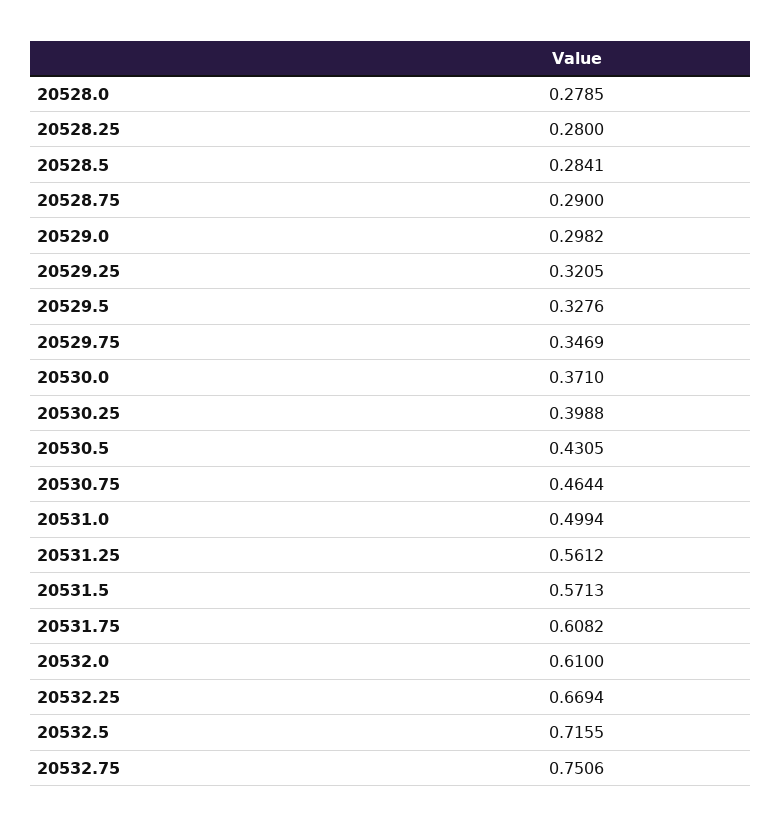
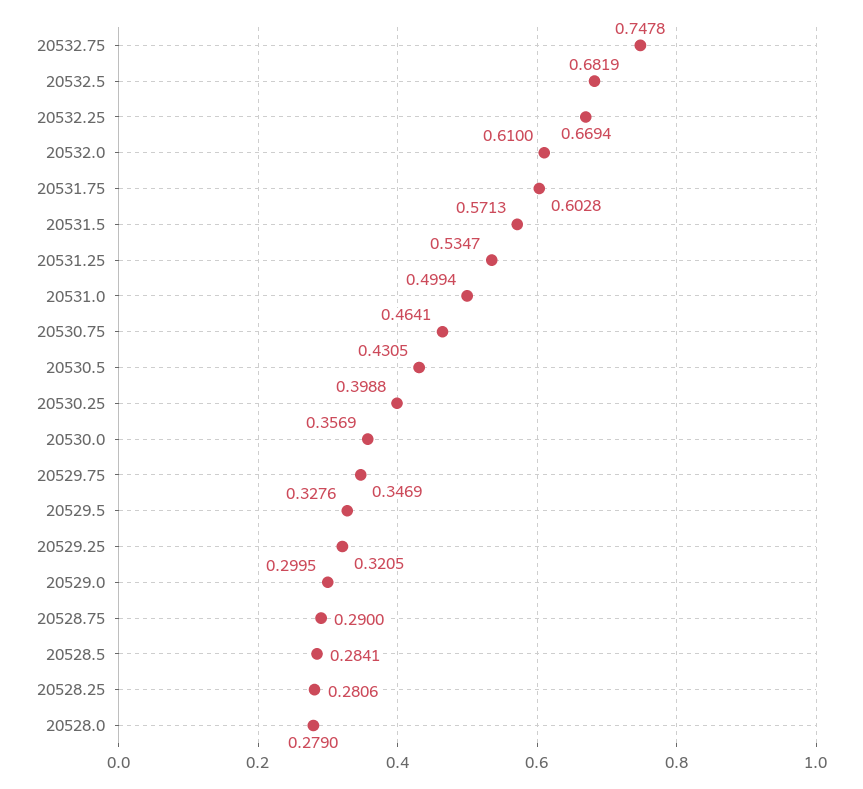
20528.0: 0.2785 -> 0.279
20528.25: 0.28 -> 0.2806
20529.0: 0.2982 -> 0.2995
20530.0: 0.371 -> 0.3569
20530.75: 0.4644 -> 0.4641
20531.25: 0.5612 -> 0.5347
20531.75: 0.6082 -> 0.6028
20532.5: 0.7155 -> 0.6819
20532.75: 0.7506 -> 0.7478

